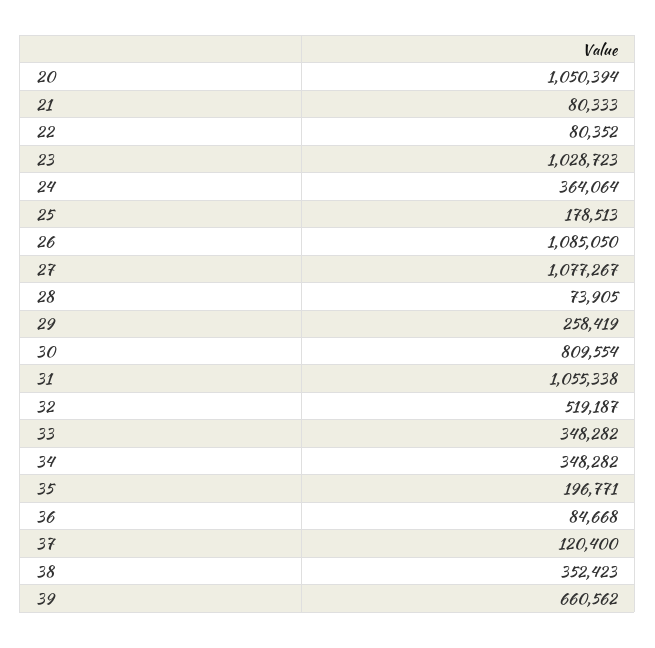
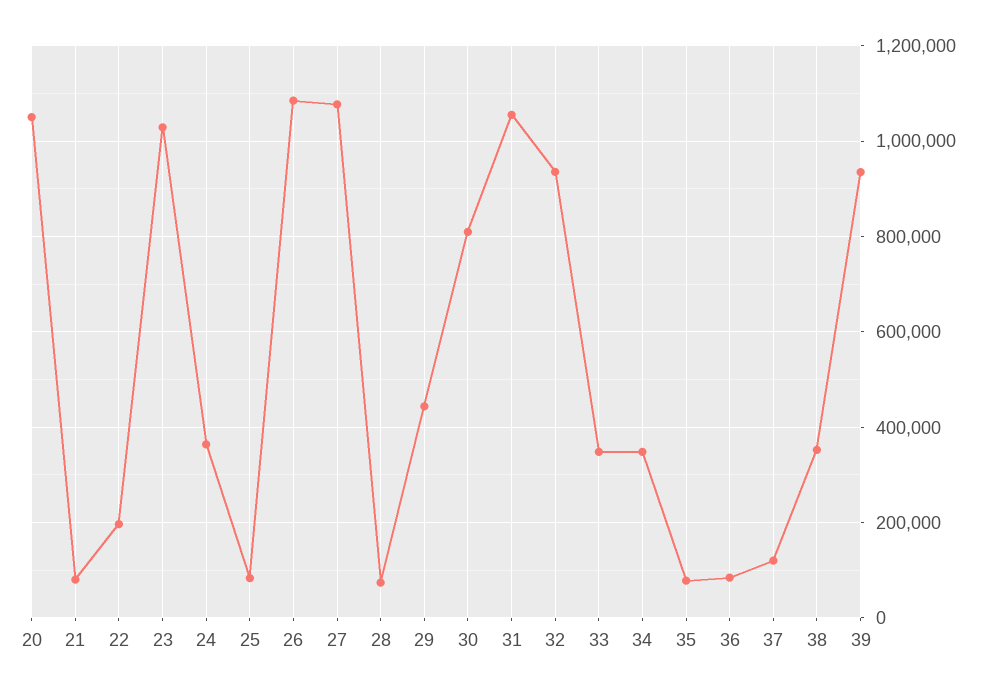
22: 80352 -> 200000
25: 178513 -> 80000
29: 258419 -> 440000
32: 519187 -> 940000
35: 196771 -> 80000
39: 660562 -> 940000

